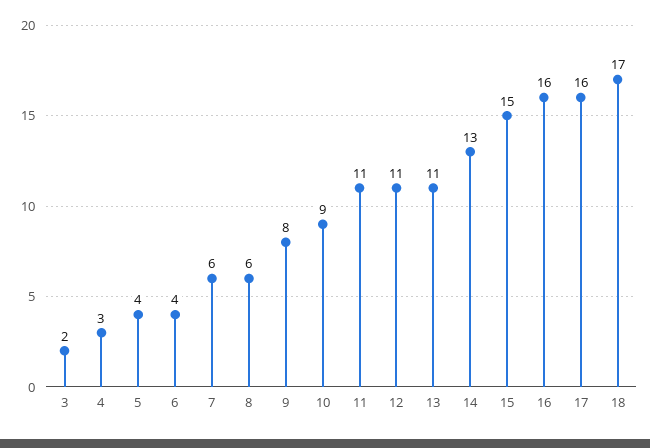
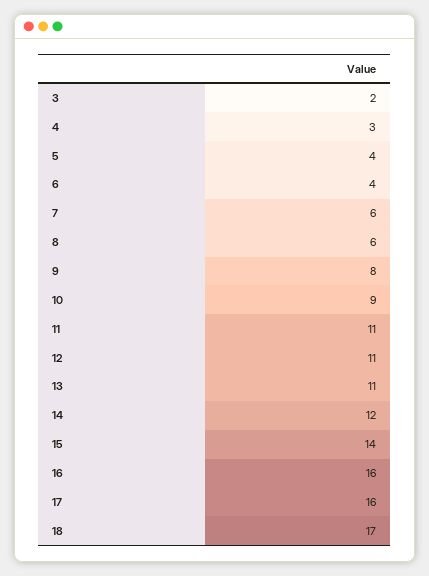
14: 13 -> 12
15: 15 -> 14

